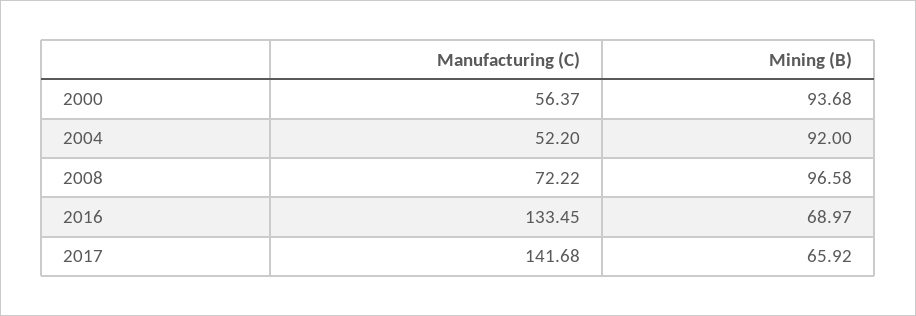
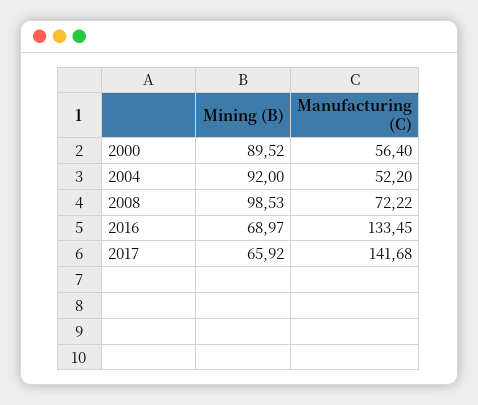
Manufacturing (C), 2000: 56.37 -> 56.4
Mining (B), 2000: 93.68 -> 89.52
Mining (B), 2008: 96.58 -> 98.53

